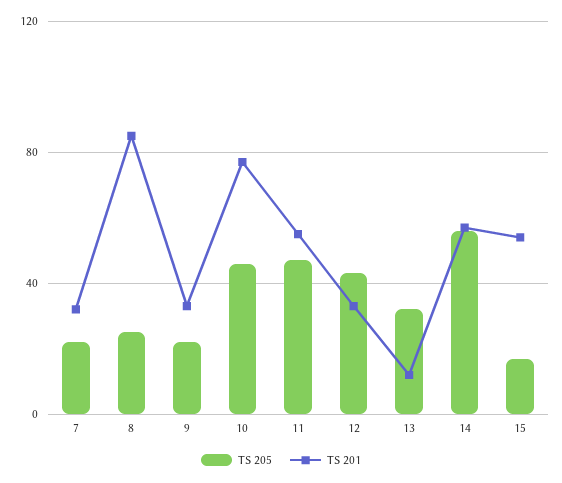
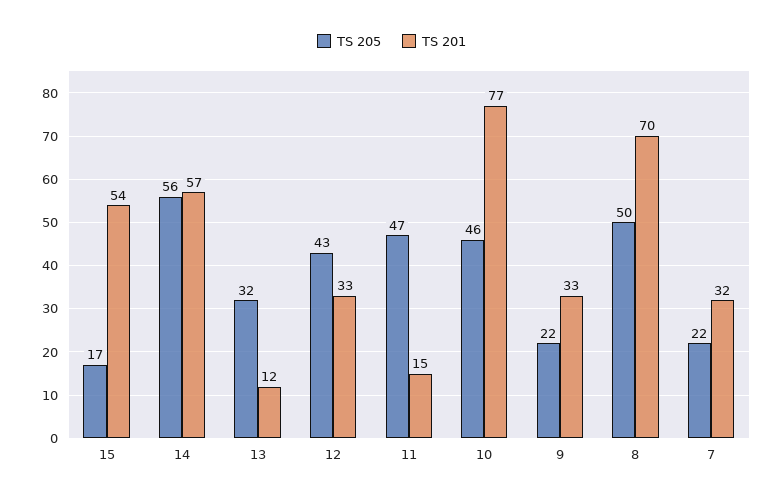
TS 205, 8: 25 -> 50
TS 201, 8: 85 -> 70
TS 201, 11: 55 -> 15

